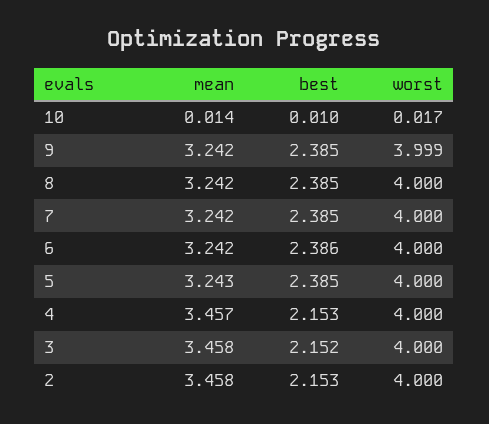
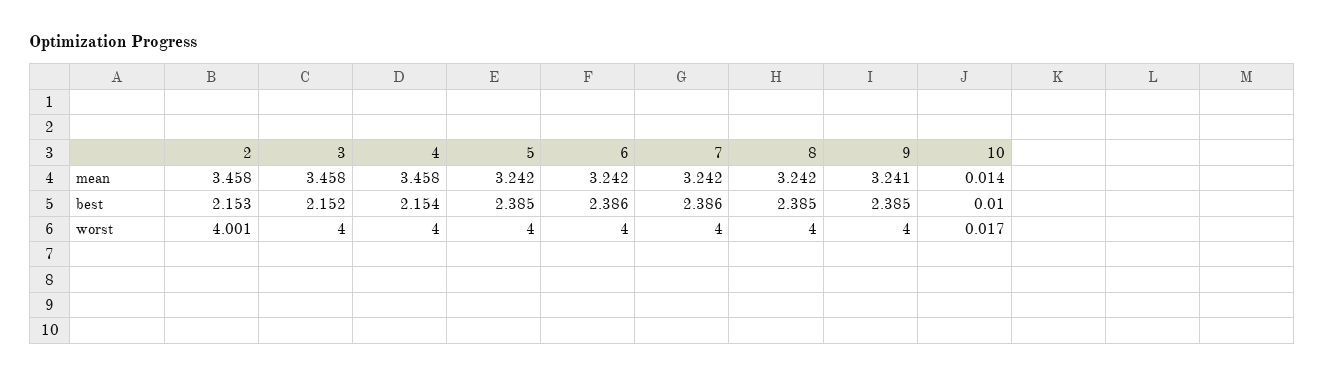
mean, 9: 3.242 -> 3.241
worst, 9: 3.999 -> 4
best, 7: 2.385 -> 2.386
mean, 5: 3.243 -> 3.242
mean, 4: 3.457 -> 3.458
best, 4: 2.153 -> 2.154
worst, 2: 4 -> 4.001

